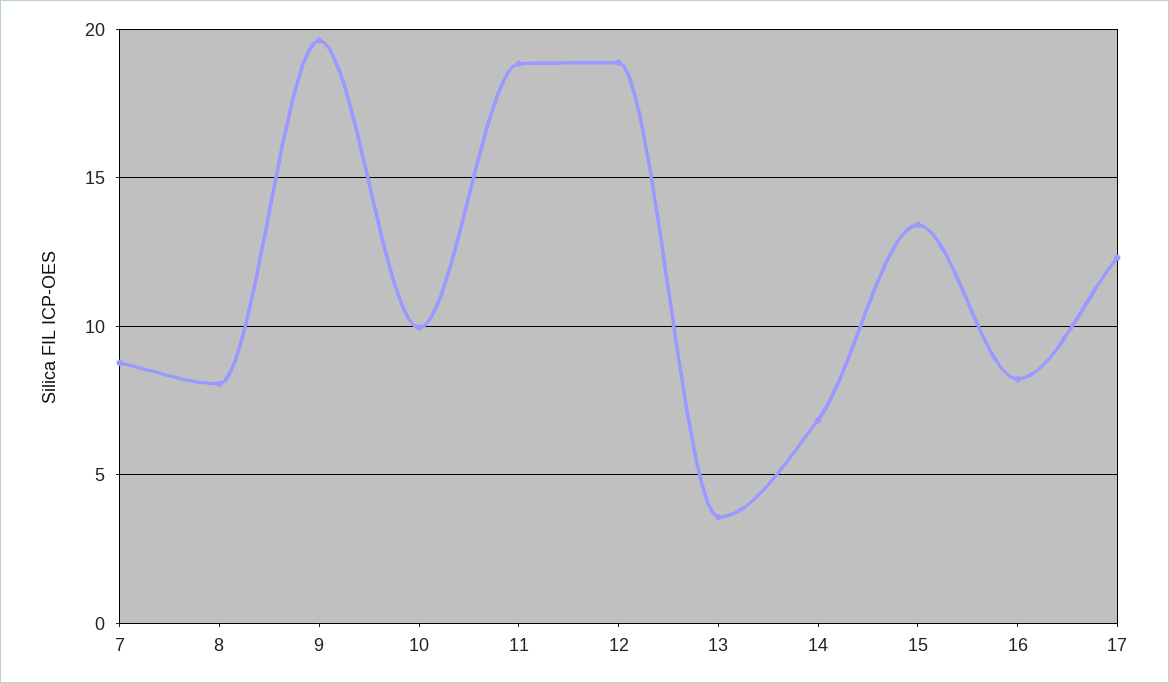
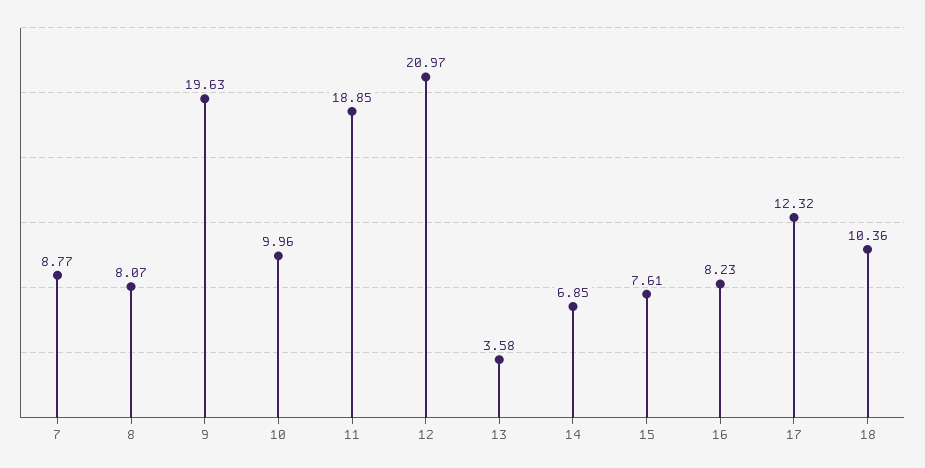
12: 19 -> 20.97
15: 13.5 -> 7.61
18: none -> 10.36

